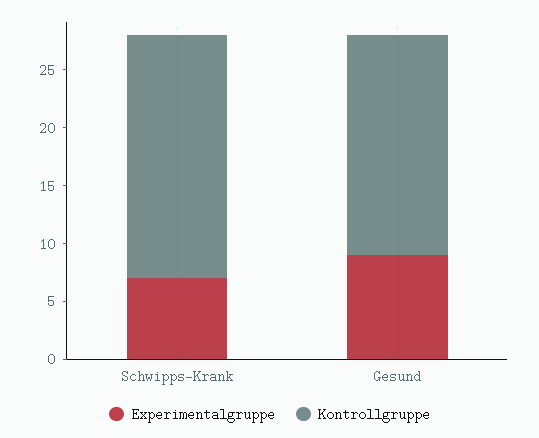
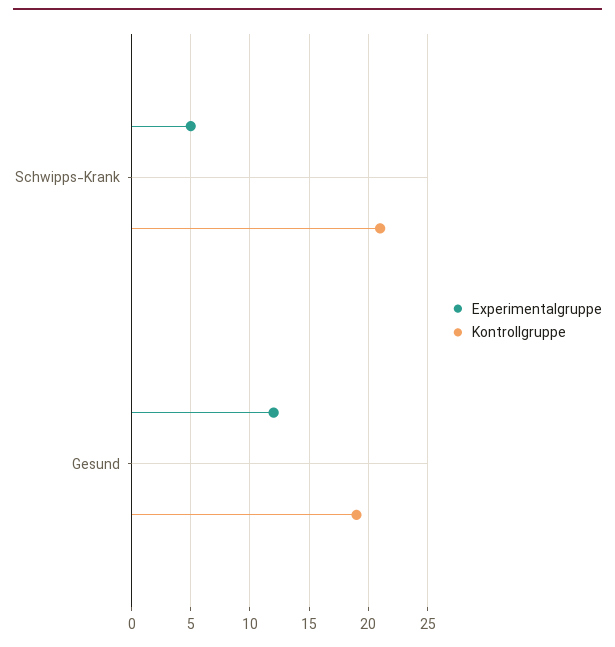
Experimentalgruppe, Schwipps-Krank: 7 -> 5
Experimentalgruppe, Gesund: 9 -> 12

